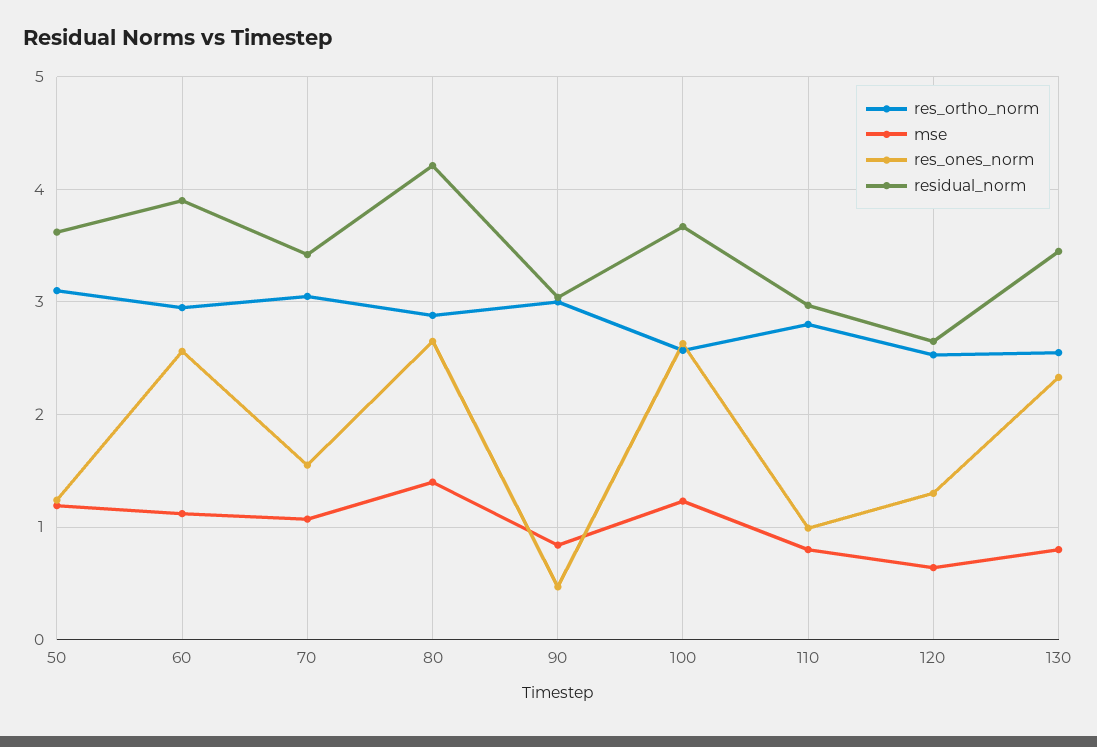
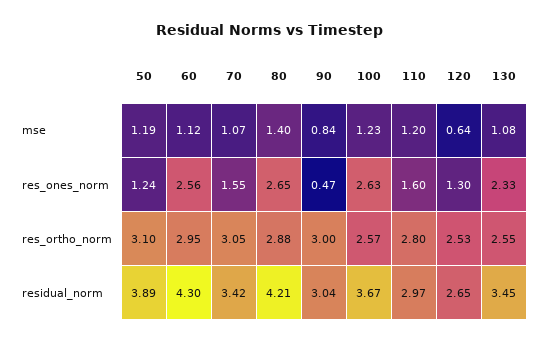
residual_norm, 50: 3.6 -> 3.89
residual_norm, 60: 3.9 -> 4.3
mse, 110: 0.8 -> 1.2
res_ones_norm, 110: 1 -> 1.6
mse, 130: 0.8 -> 1.08

